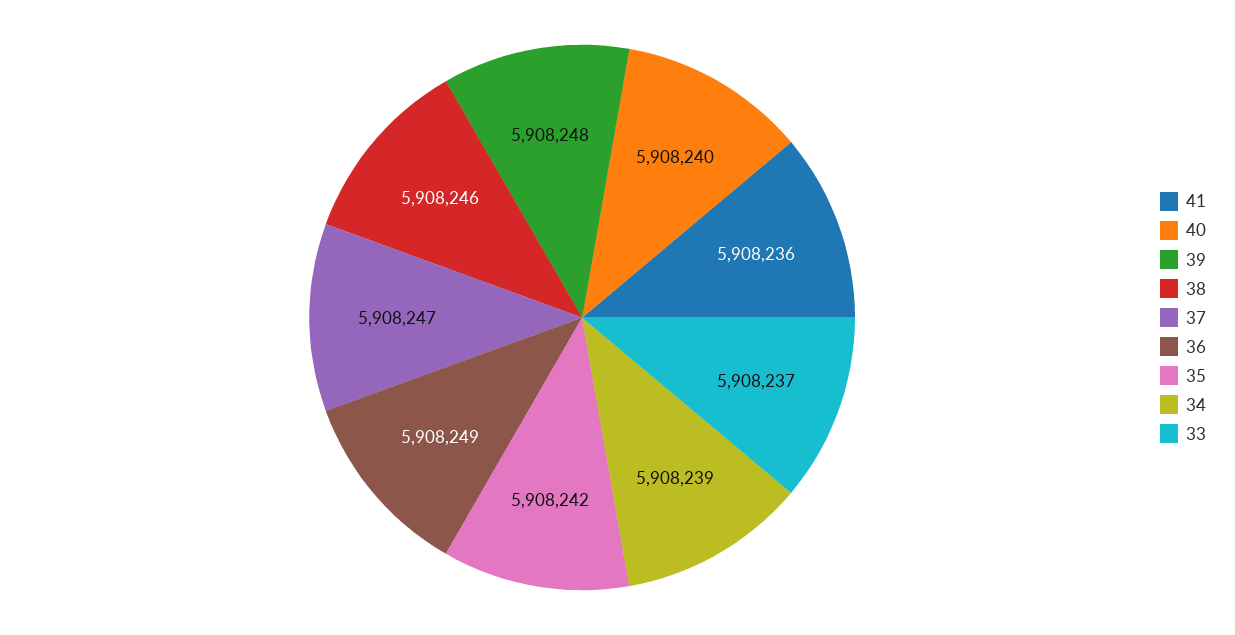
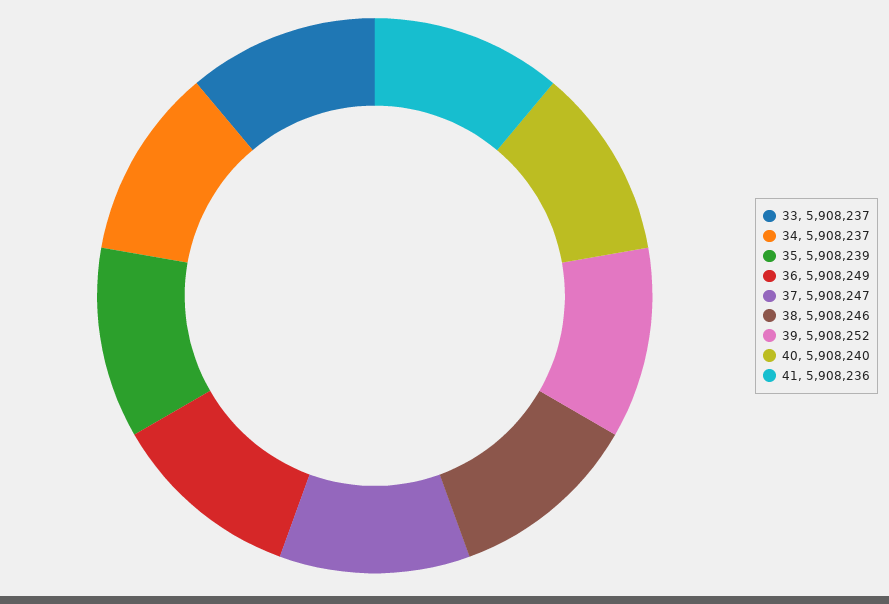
39: 5908248 -> 5908252
35: 5908242 -> 5908239
34: 5908239 -> 5908237

